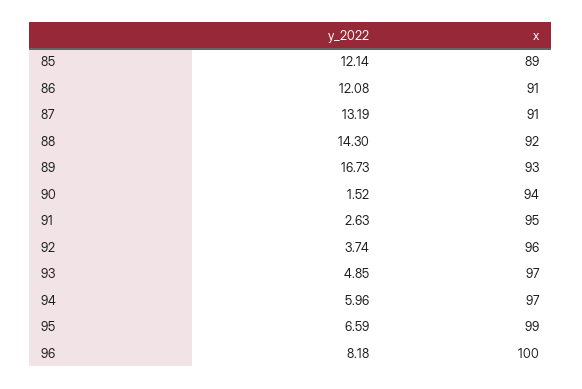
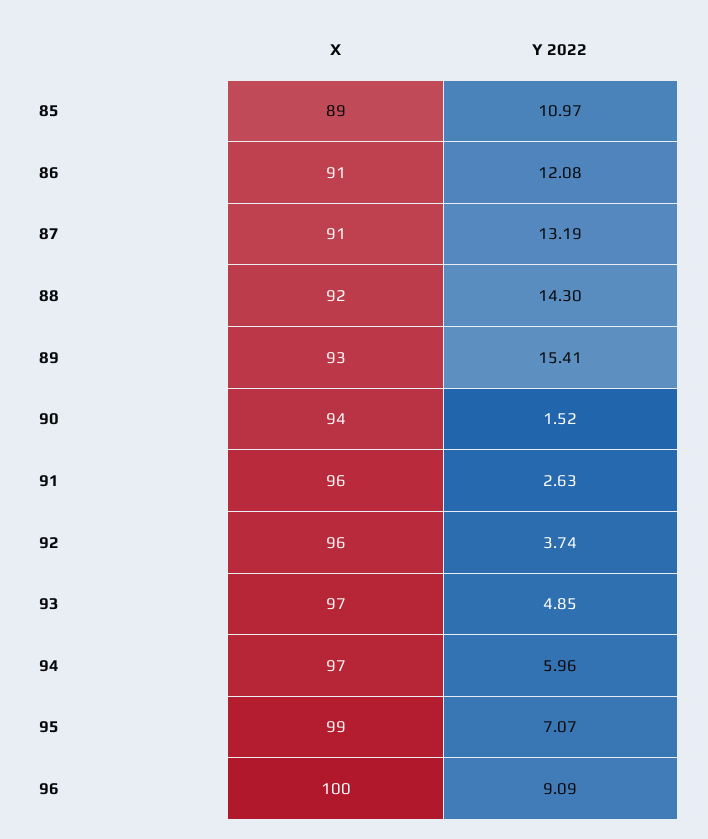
y_2022, 85: 12.14 -> 10.97
y_2022, 89: 16.73 -> 15.41
x, 91: 95 -> 96
y_2022, 95: 6.59 -> 7.07
y_2022, 96: 8.18 -> 9.09

